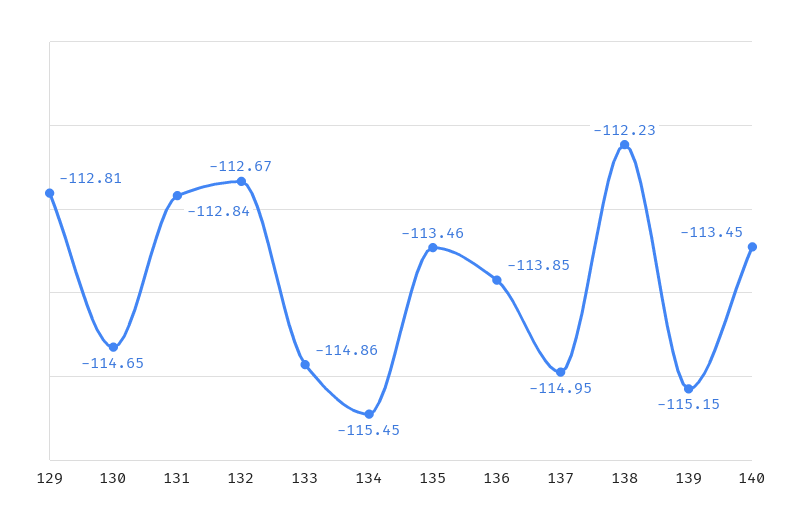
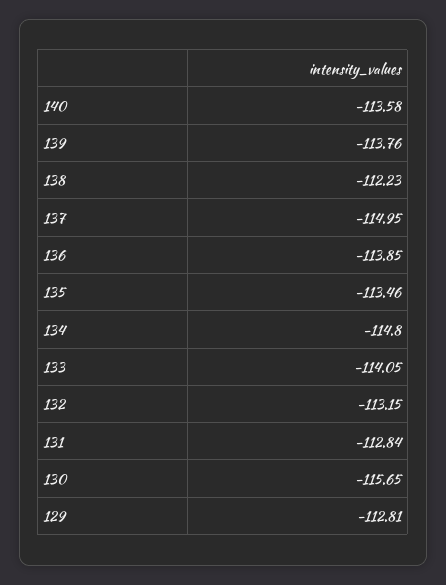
130: -114.65 -> -115.65
132: -112.67 -> -113.15
133: -114.86 -> -114.05
134: -115.45 -> -114.8
139: -115.15 -> -113.76
140: -113.45 -> -113.58

